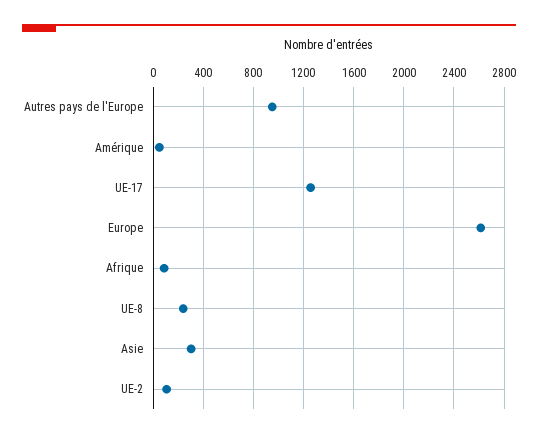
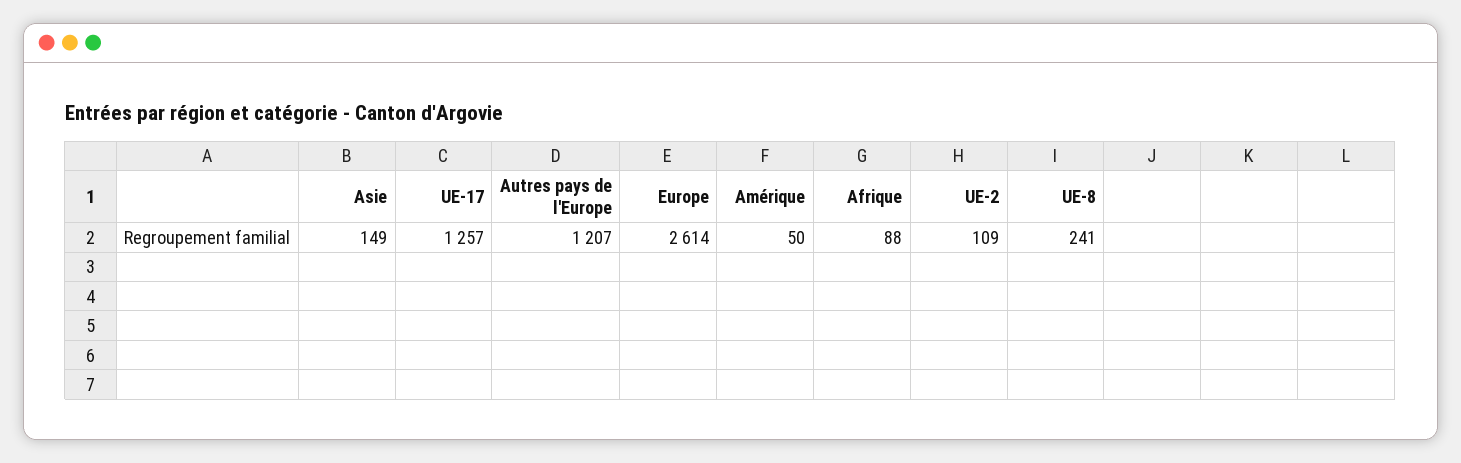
Autres pays de l'Europe: 950 -> 1207
Asie: 300 -> 149

